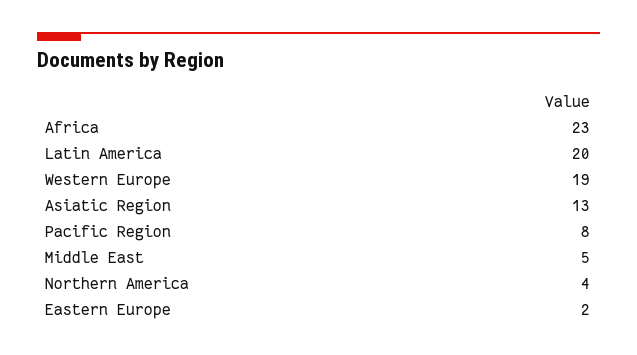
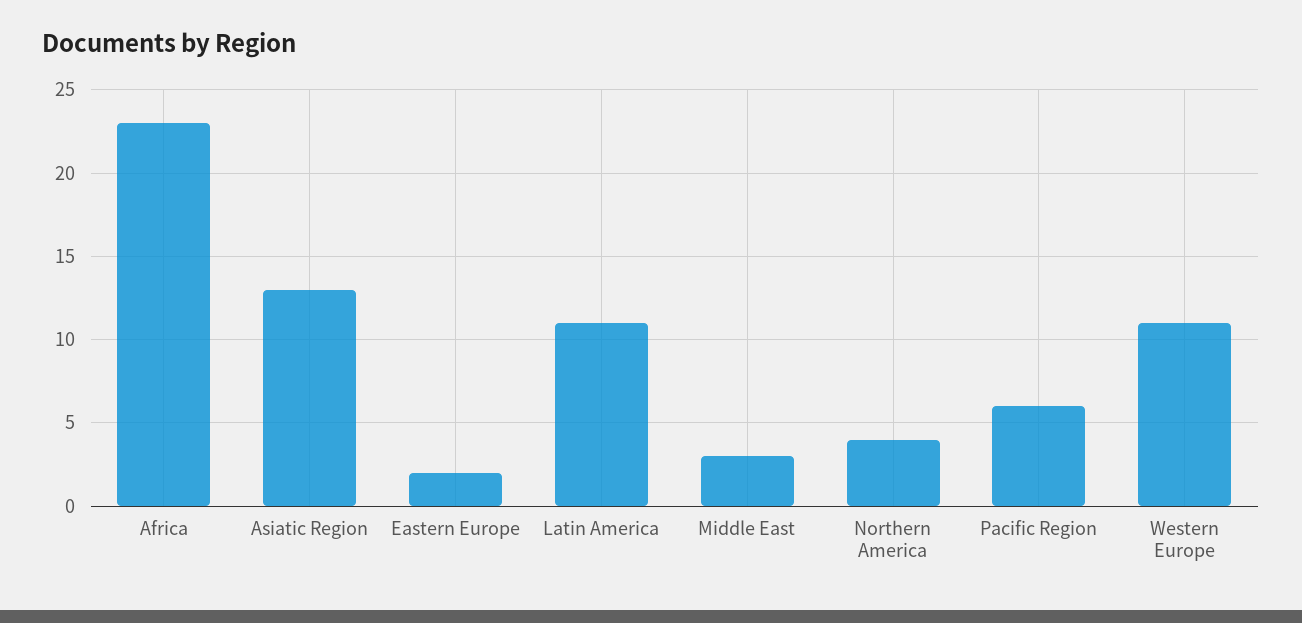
Latin America: 20 -> 11
Western Europe: 19 -> 11
Pacific Region: 8 -> 6
Middle East: 5 -> 3

